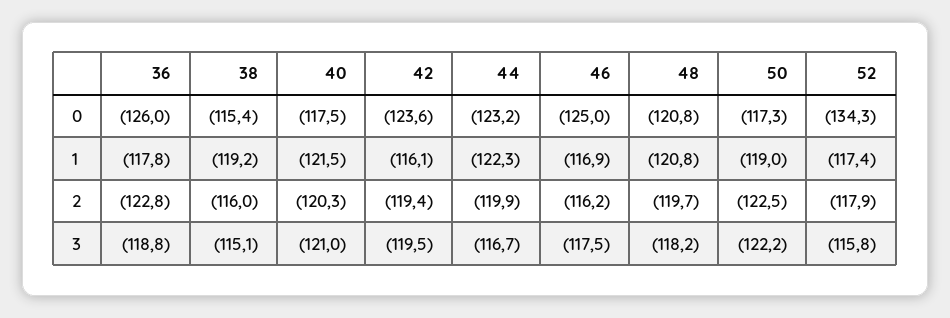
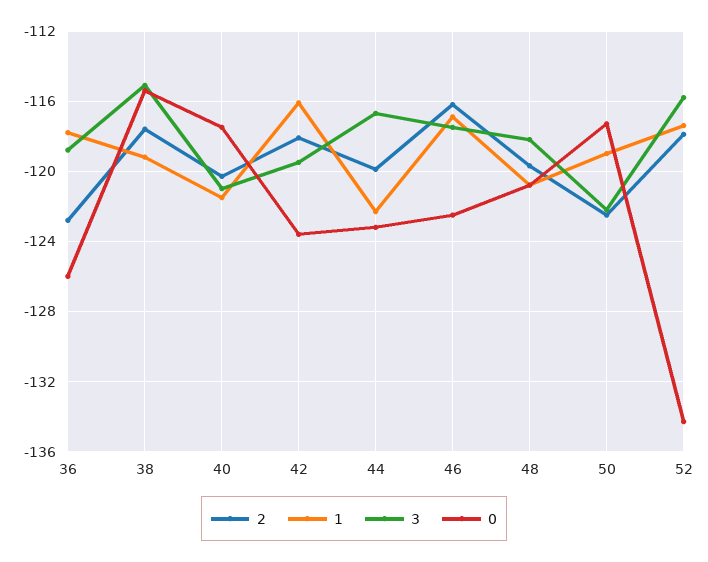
0, 46: -125 -> -122.5
2, 38: -116 -> -117.5
2, 42: -119.4 -> -118

